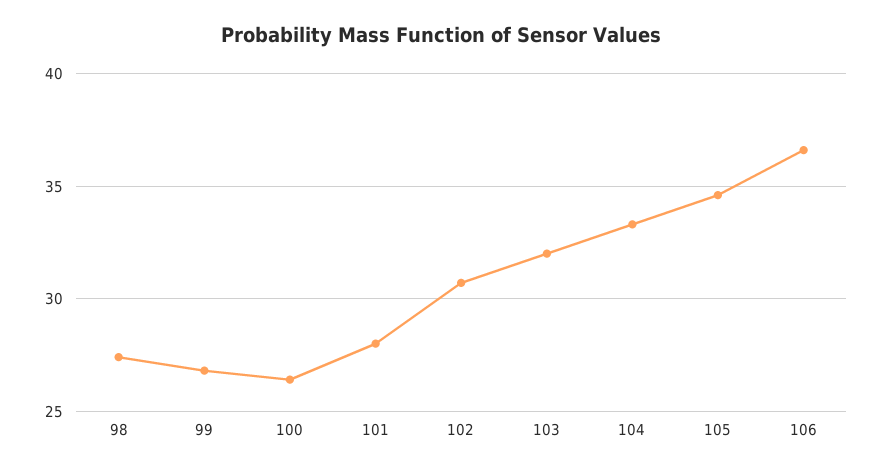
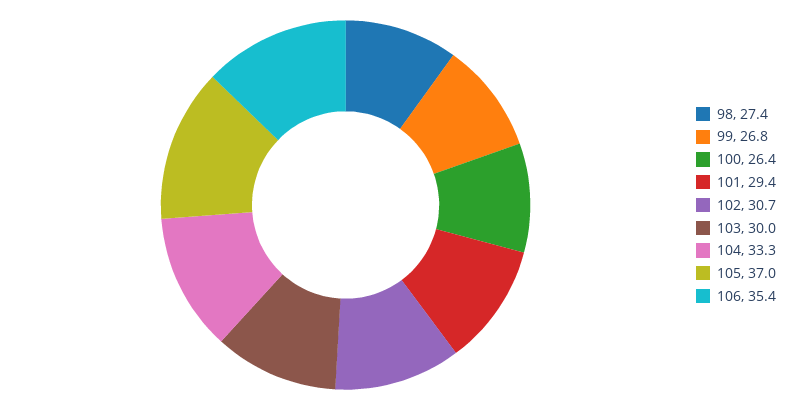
101: 28 -> 29.4
103: 32 -> 30
105: 34.5 -> 37
106: 36.5 -> 35.4

